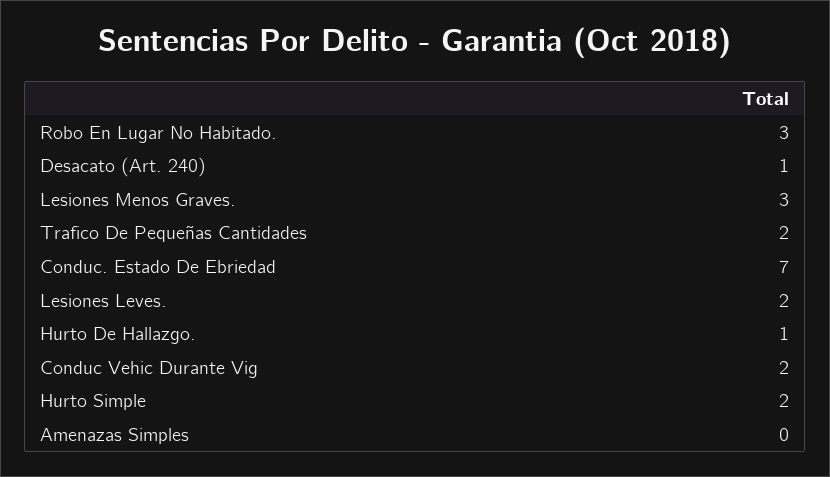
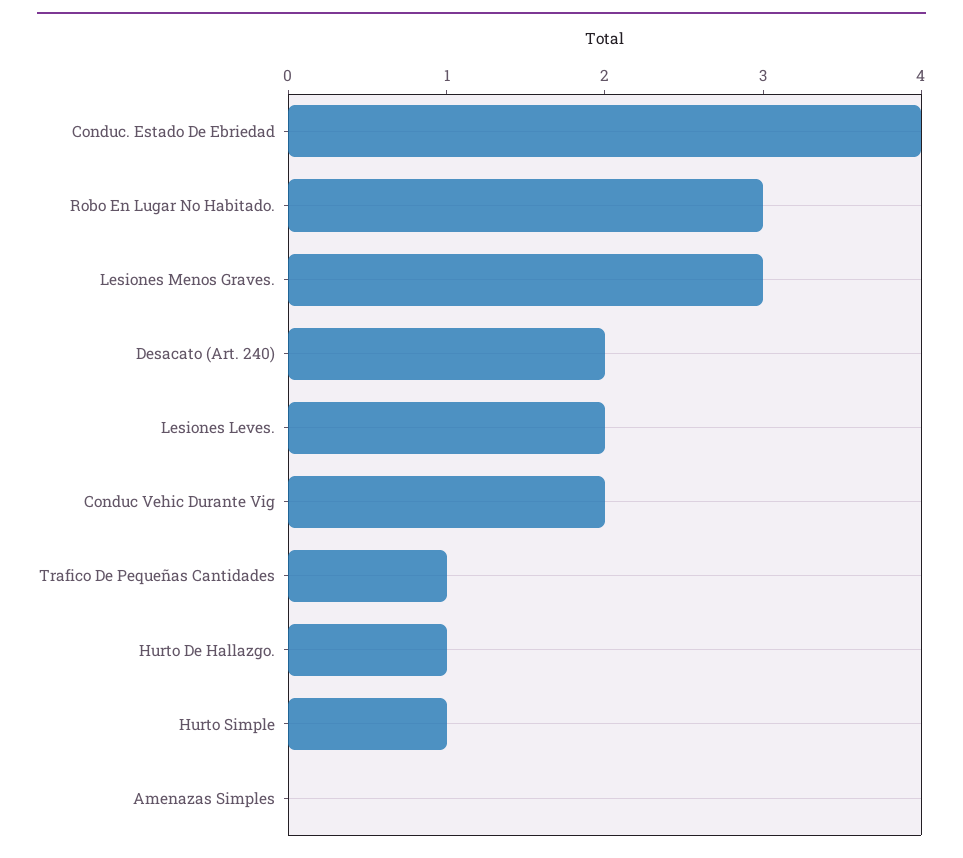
Desacato (Art. 240): 1 -> 2
Trafico De Pequeñas Cantidades: 2 -> 1
Conduc. Estado De Ebriedad: 7 -> 4
Hurto Simple: 2 -> 1

